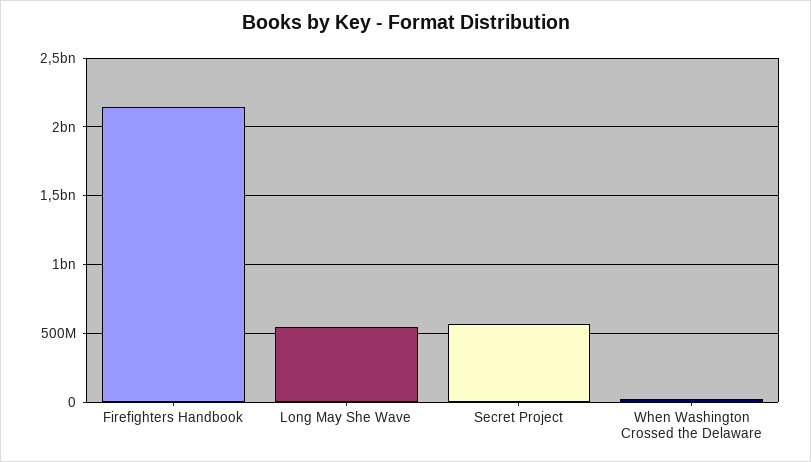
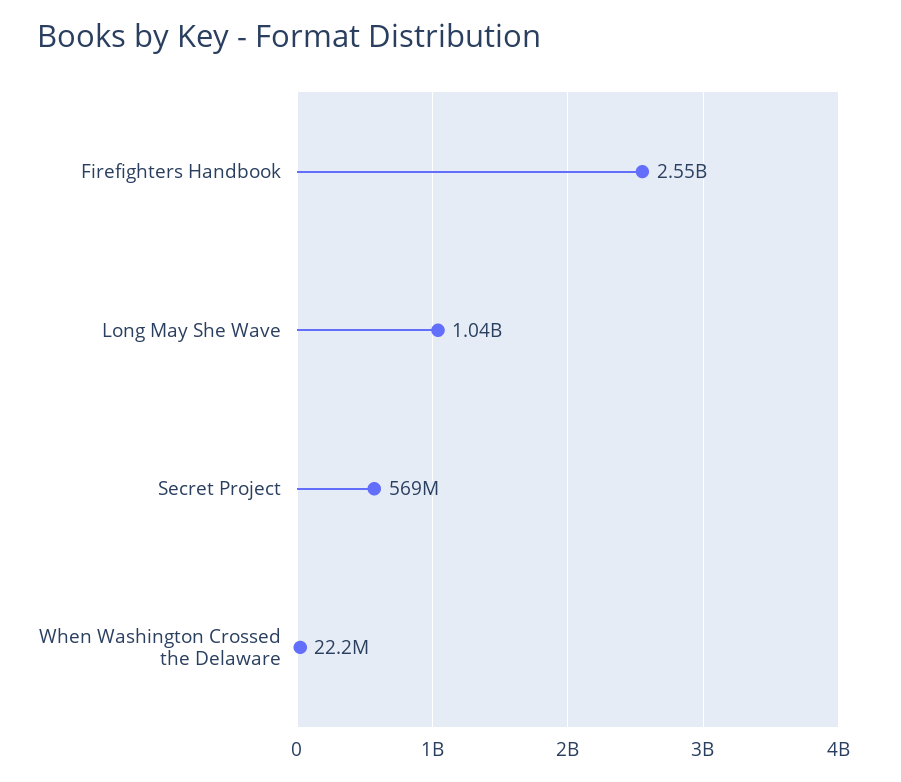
Firefighters Handbook: 2150000000 -> 2550000000
Long May She Wave: 550000000 -> 1040000000

